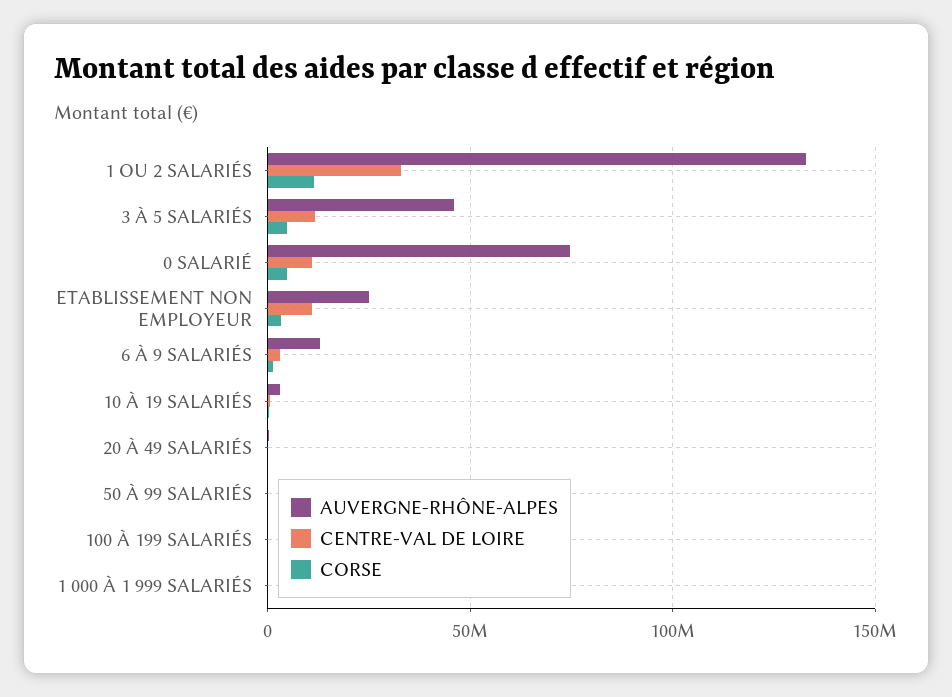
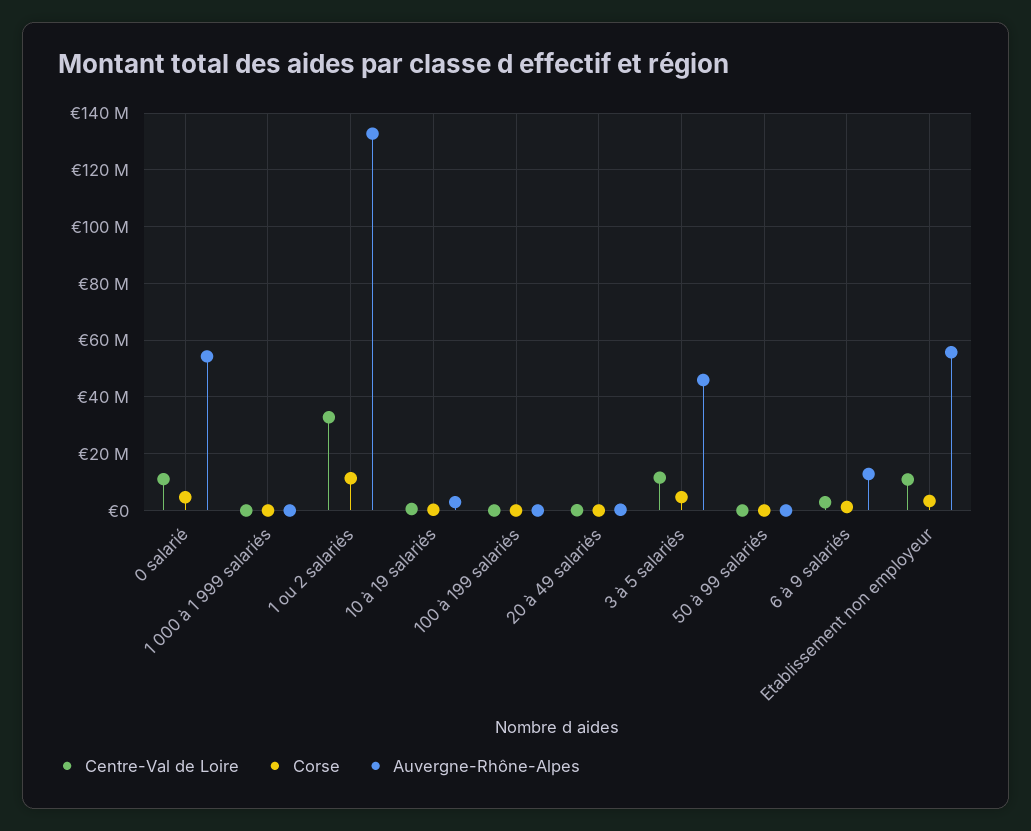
AUVERGNE-RHÔNE-ALPES, 0 SALARIÉ: 75000000 -> 55000000
AUVERGNE-RHÔNE-ALPES, ETABLISSEMENT NON EMPLOYEUR: 25000000 -> 55000000

